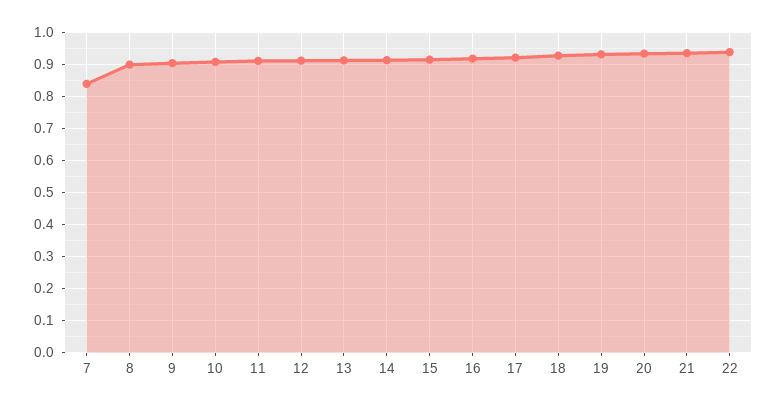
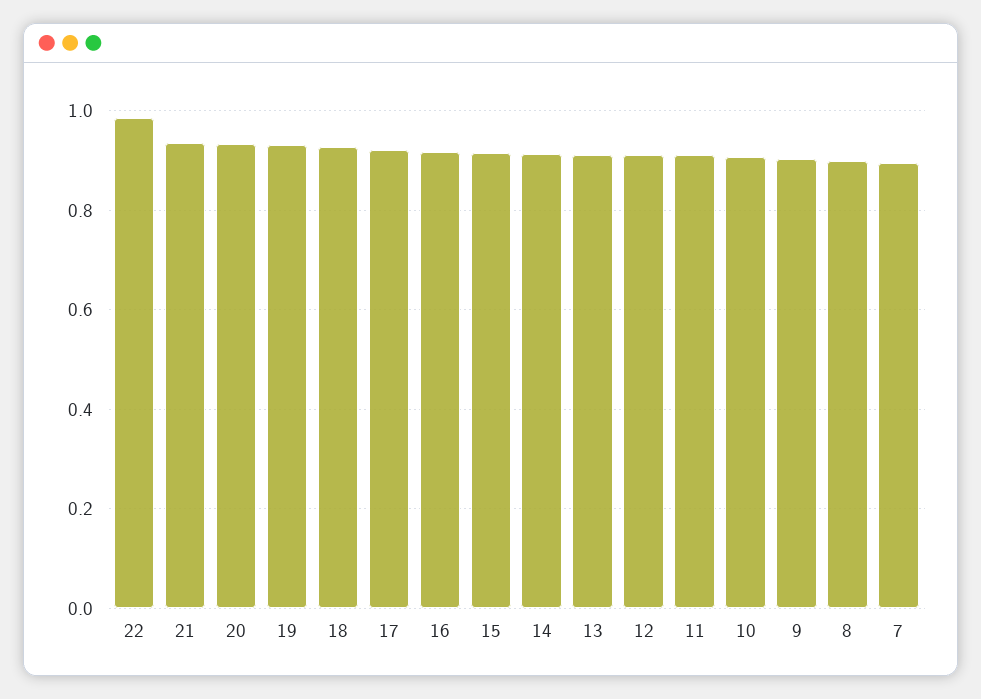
7: 0.84 -> 0.9
22: 0.94 -> 0.98

